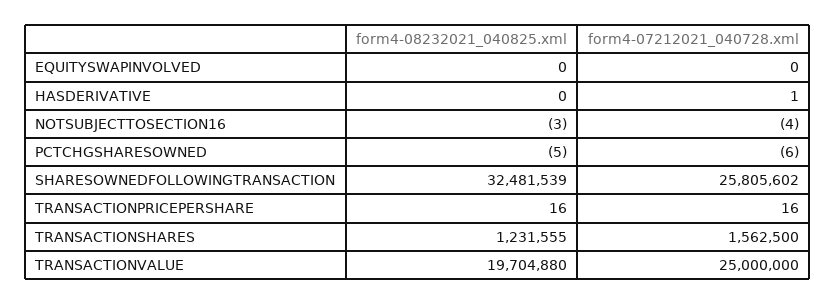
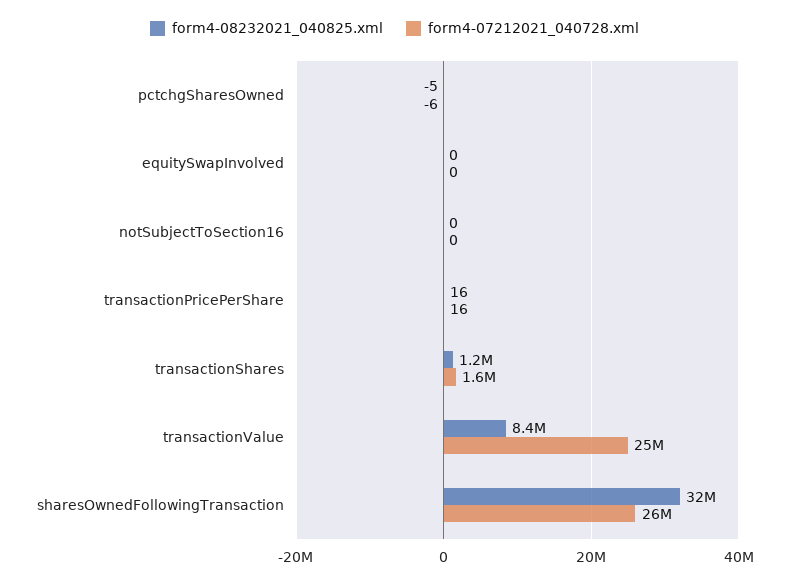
form4-08232021_040825.xml, HASDERIVATIVE: 0 -> none
form4-07212021_040728.xml, HASDERIVATIVE: 1 -> none
form4-08232021_040825.xml, NOTSUBJECTTOSECTION16: -3 -> 0
form4-07212021_040728.xml, NOTSUBJECTTOSECTION16: -4 -> 0
form4-08232021_040825.xml, TRANSACTIONVALUE: 19704880 -> 8400000

